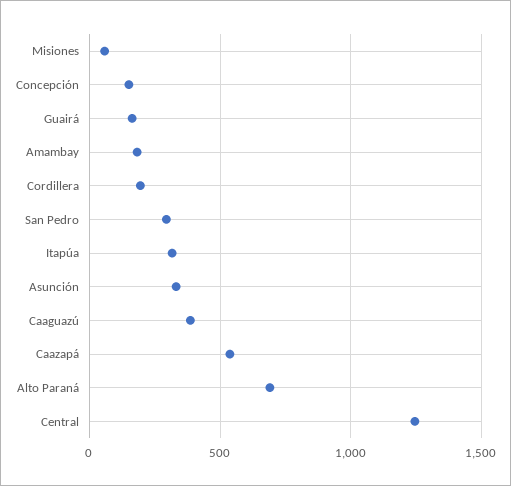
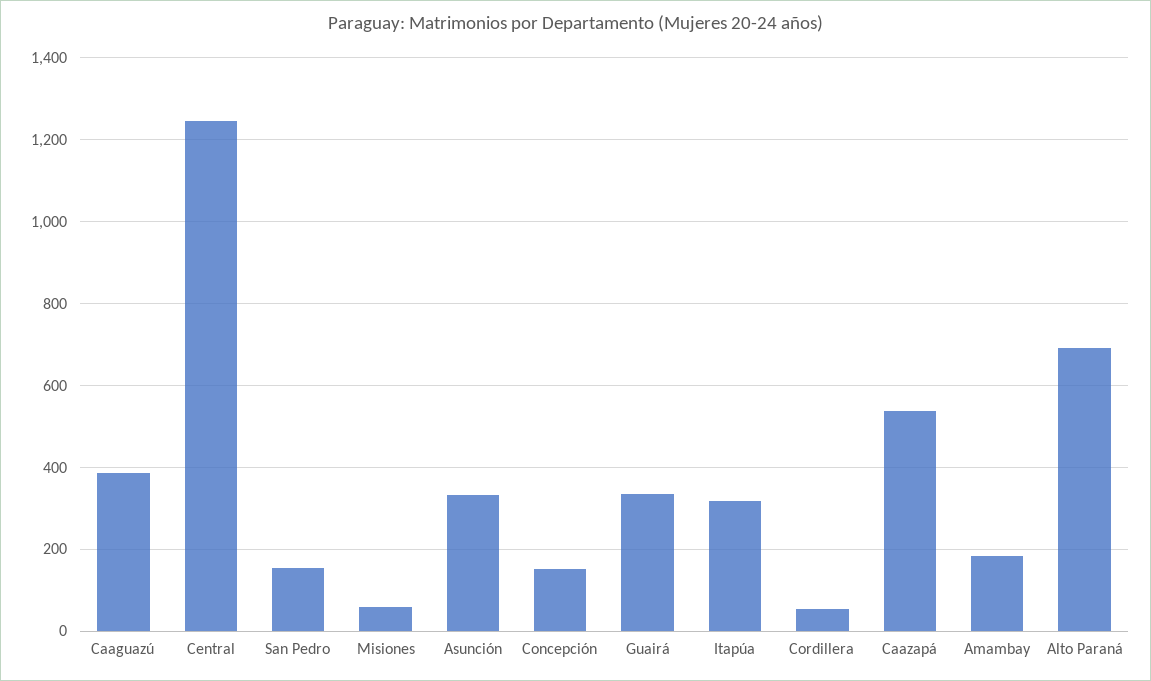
Guairá: 150 -> 340
Cordillera: 200 -> 60
San Pedro: 300 -> 160

